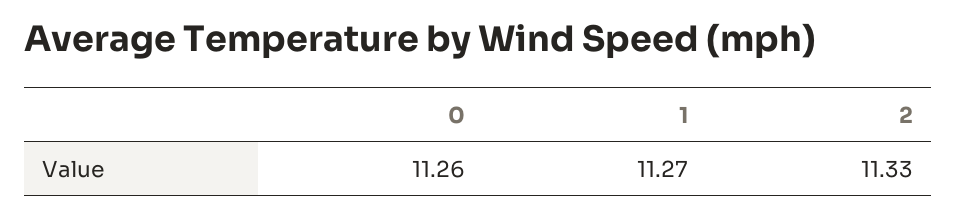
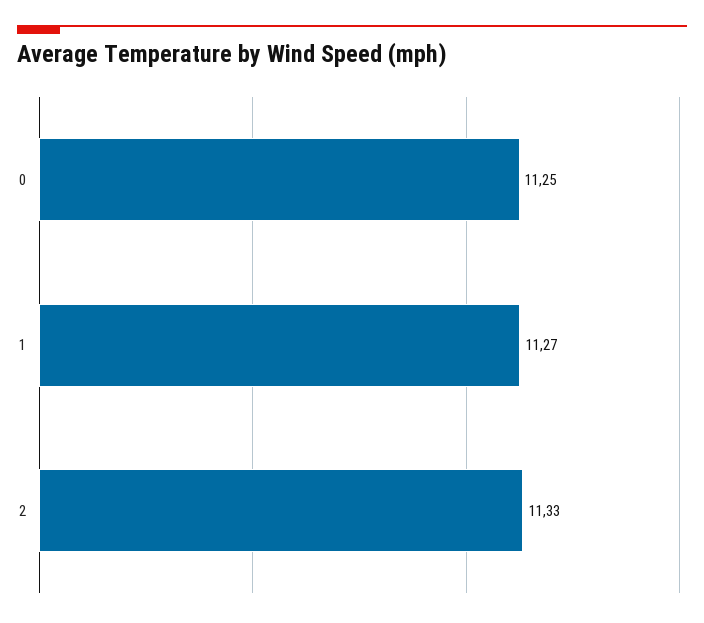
0: 11.26 -> 11.25

